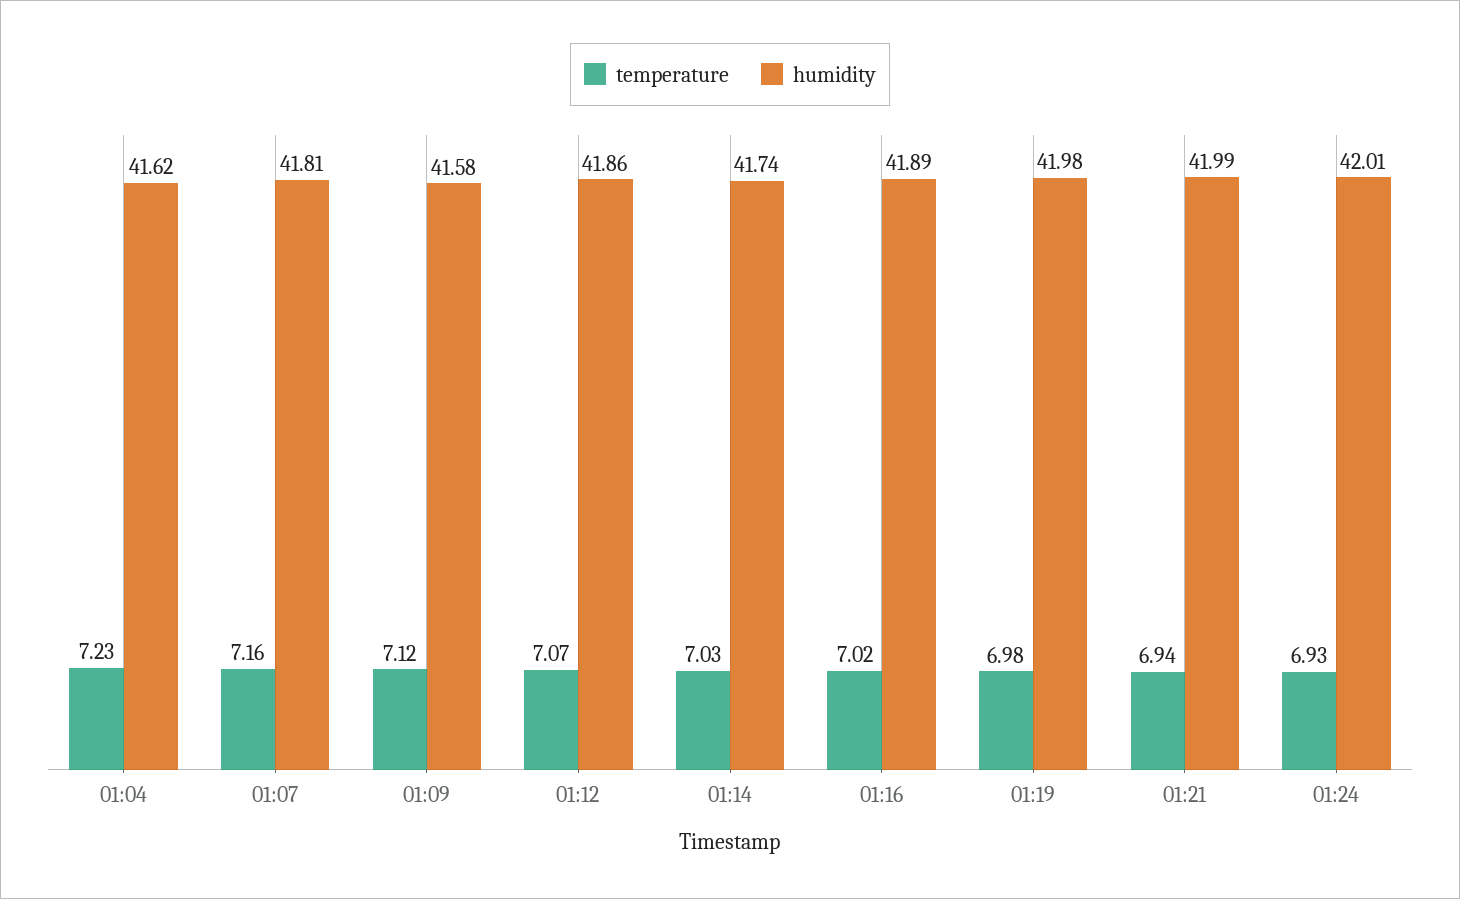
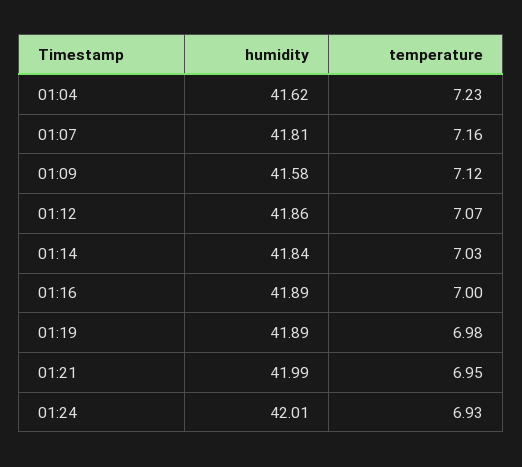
humidity, 01:14: 41.74 -> 41.84
temperature, 01:16: 7.02 -> 7
humidity, 01:19: 41.98 -> 41.89
temperature, 01:21: 6.94 -> 6.95

